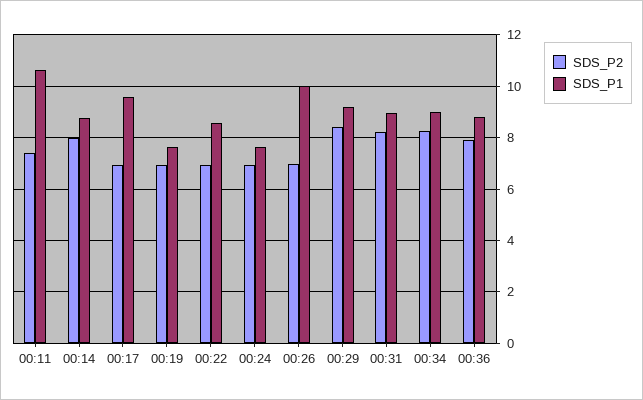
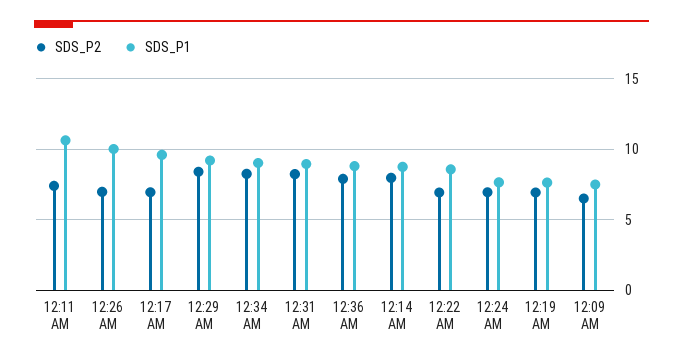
SDS_P2, 12:09 AM: none -> 6.5
SDS_P1, 12:09 AM: none -> 7.5

